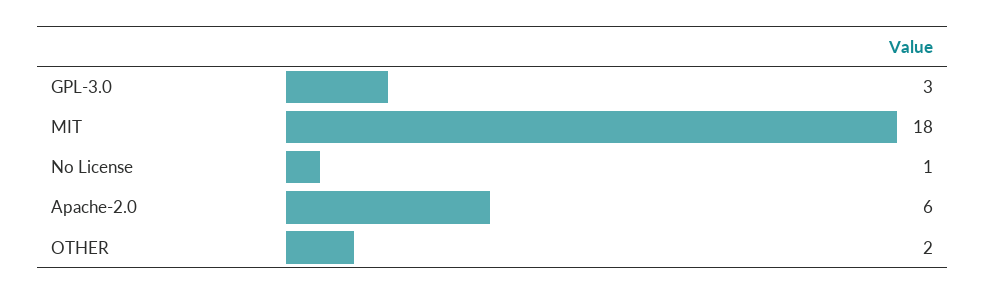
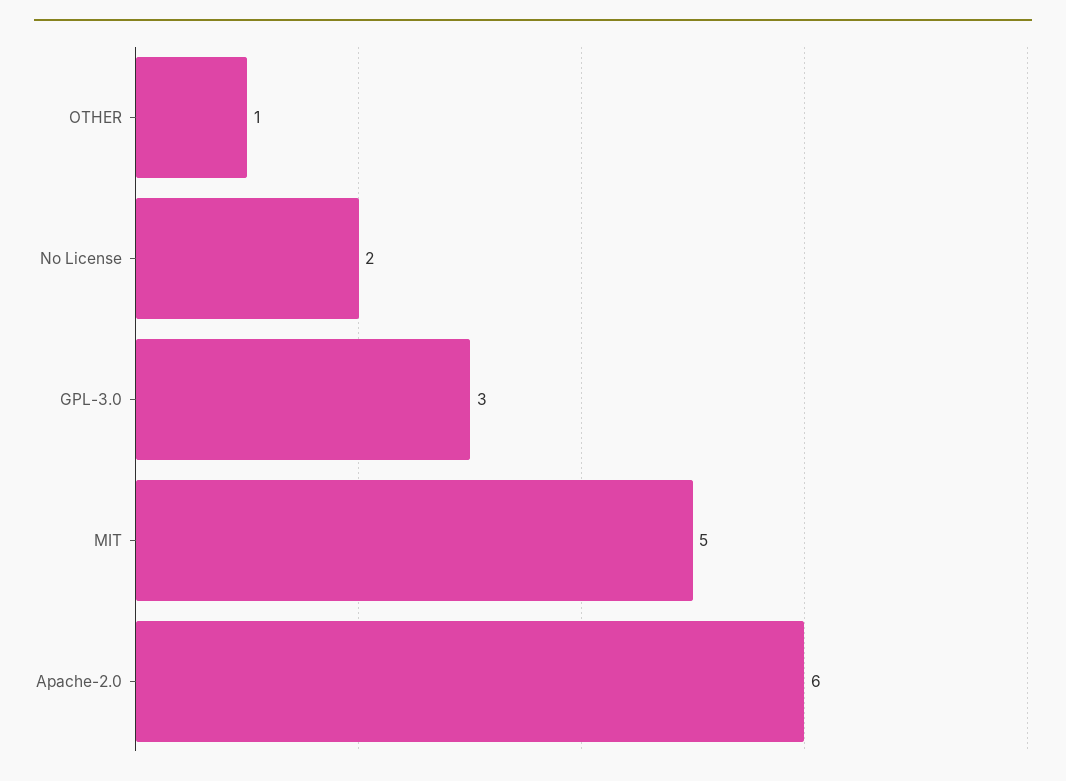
MIT: 18 -> 5
No License: 1 -> 2
OTHER: 2 -> 1

